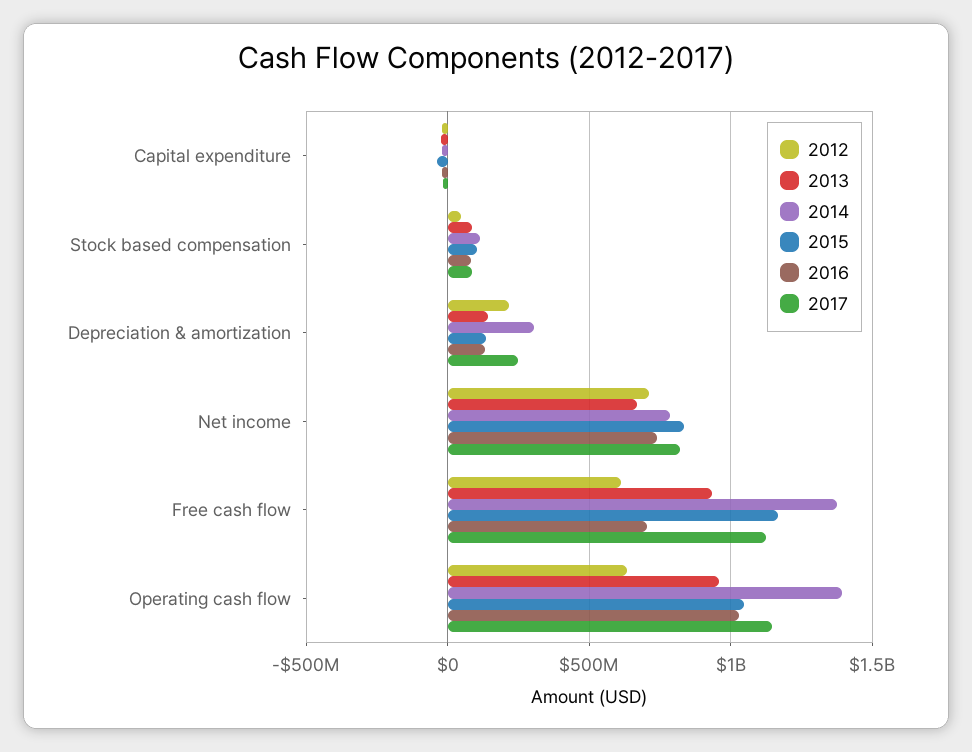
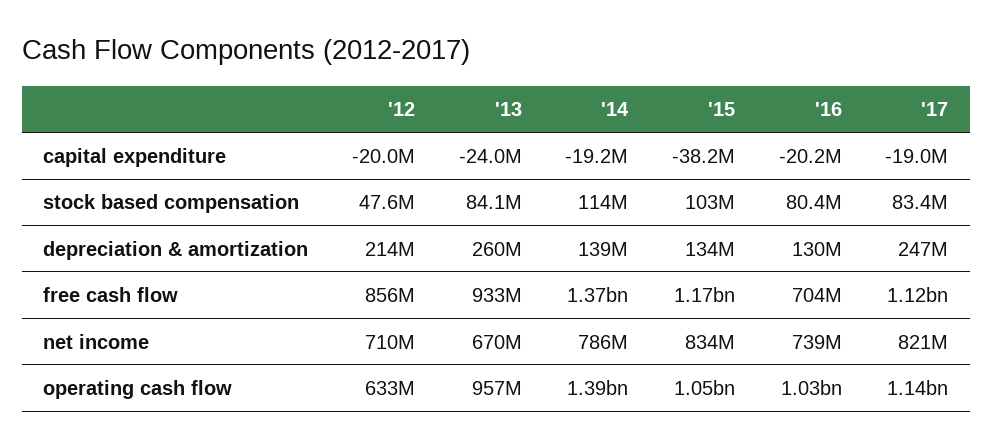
2013, Depreciation & amortization: 150000000 -> 260000000
2014, Depreciation & amortization: 300000000 -> 139000000
2012, Free cash flow: 600000000 -> 856000000

